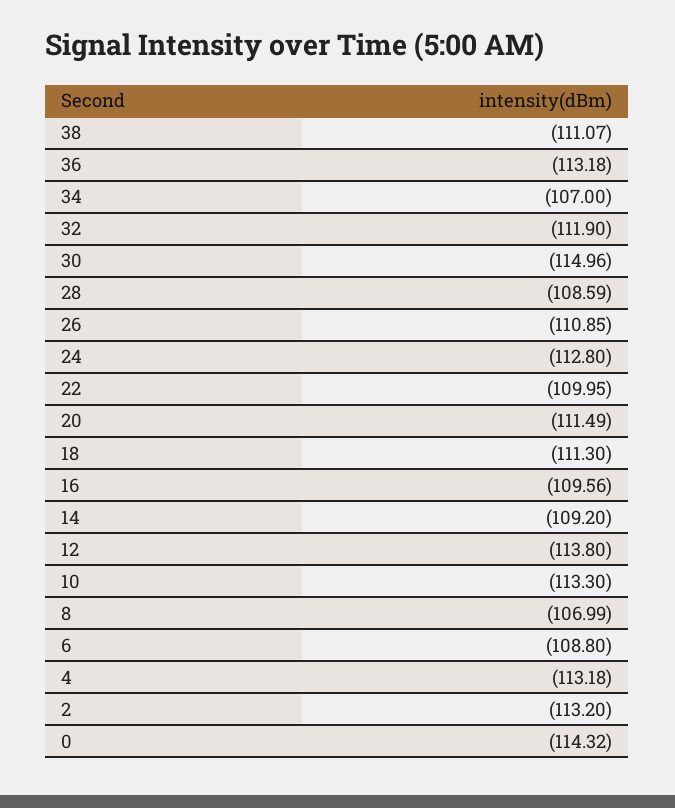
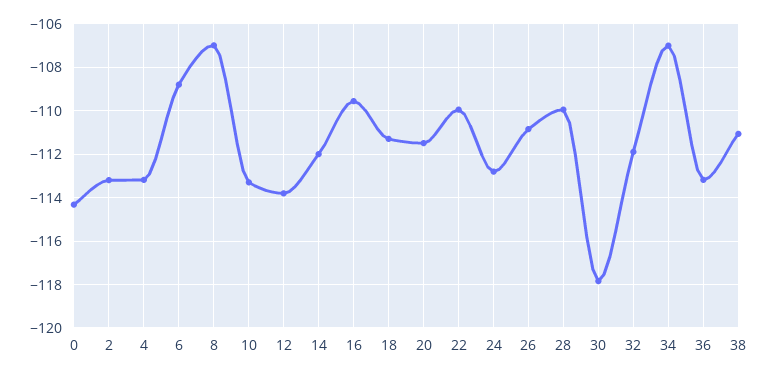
30: -114.96 -> -118
28: -108.59 -> -110
14: -109.2 -> -112

